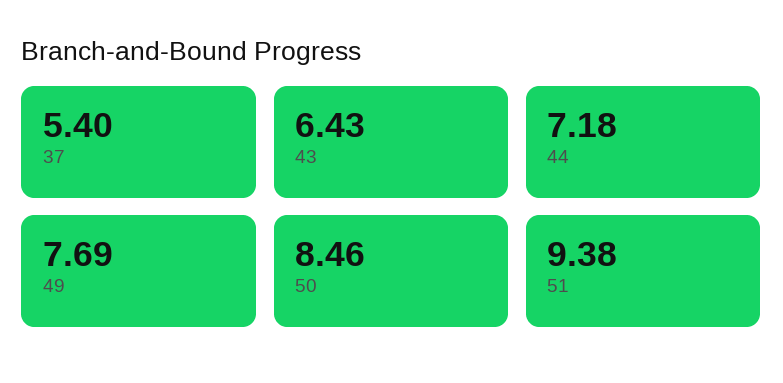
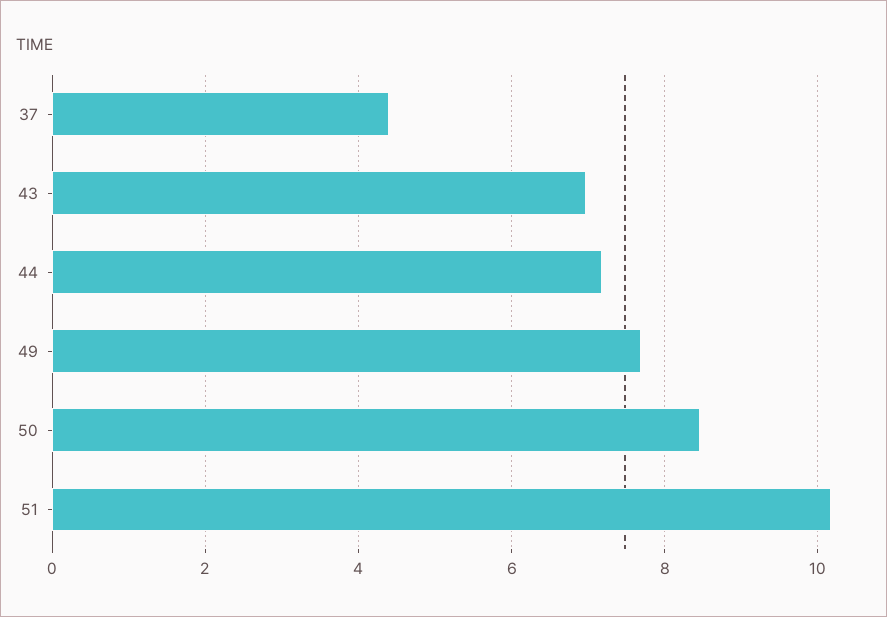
37: 5.4 -> 4.4
43: 6.43 -> 7
51: 9.38 -> 10.2

